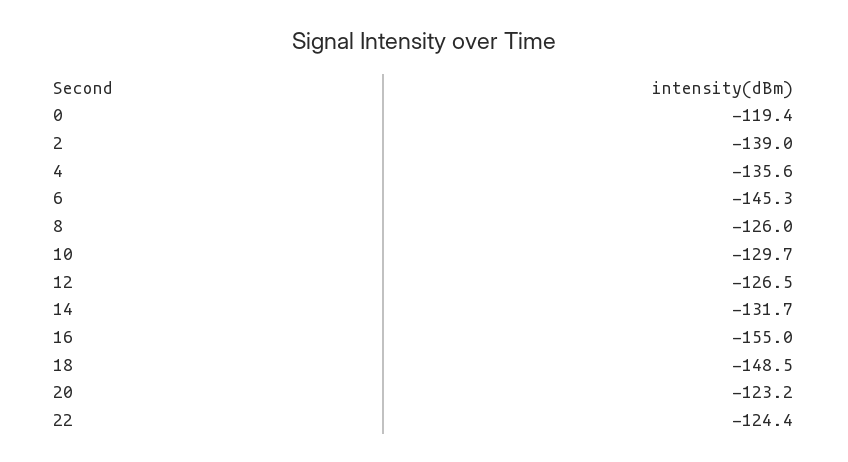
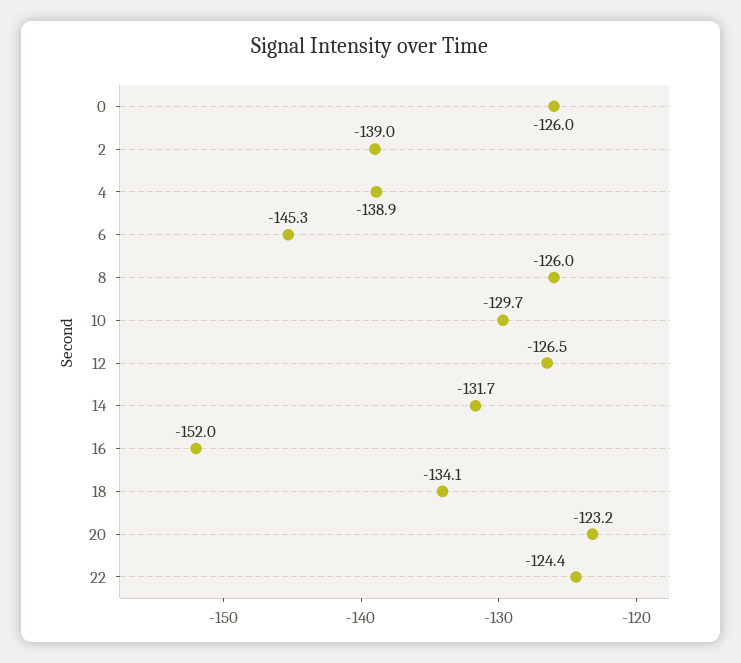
0: -119.4 -> -126
4: -135.6 -> -138.9
16: -155 -> -152
18: -148.5 -> -134.1

